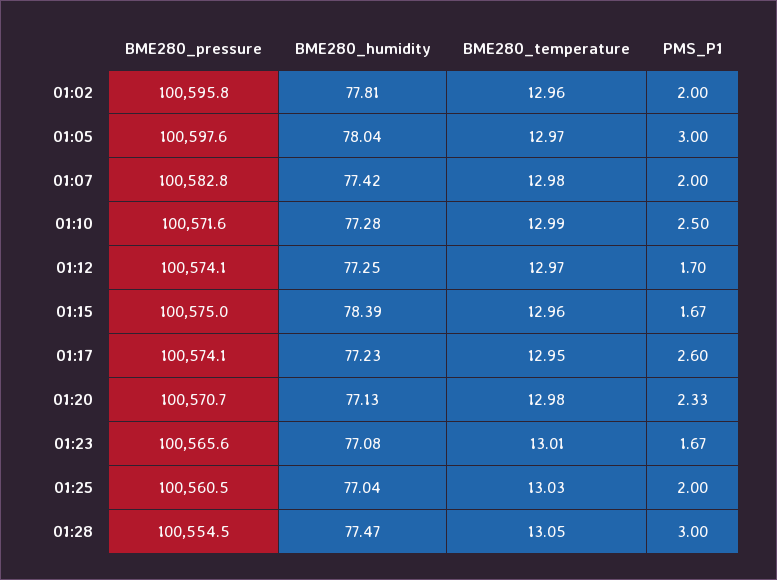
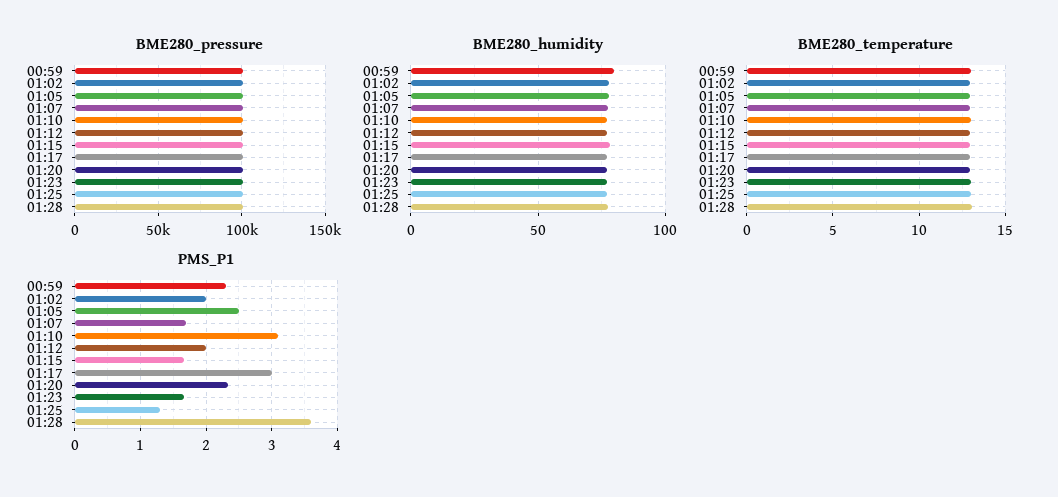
PMS_P1, 01:05: 3 -> 2.5
PMS_P1, 01:07: 2 -> 1.7
PMS_P1, 01:10: 2.5 -> 3.1
PMS_P1, 01:12: 1.7 -> 2
PMS_P1, 01:17: 2.6 -> 3
PMS_P1, 01:25: 2 -> 1.3
PMS_P1, 01:28: 3 -> 3.6
BME280_pressure, 00:59: none -> 100000
BME280_humidity, 00:59: none -> 80
BME280_temperature, 00:59: none -> 13
PMS_P1, 00:59: none -> 2.3

